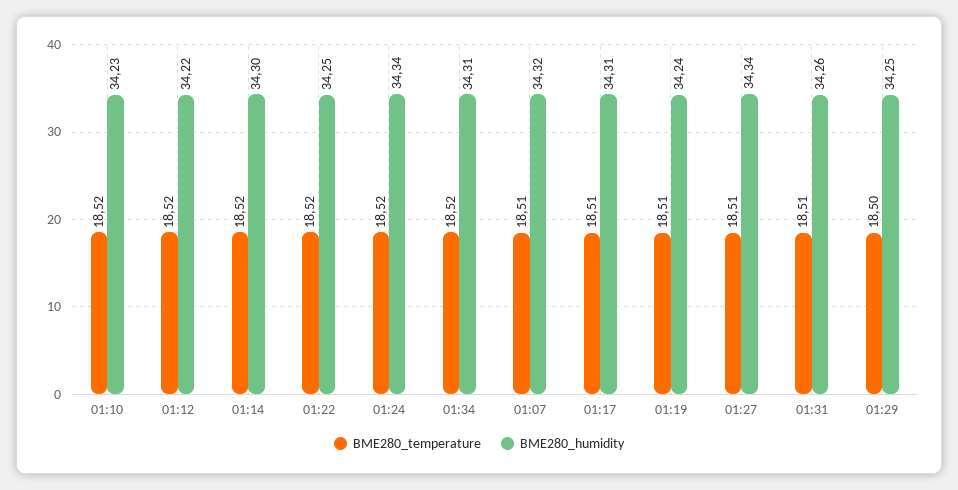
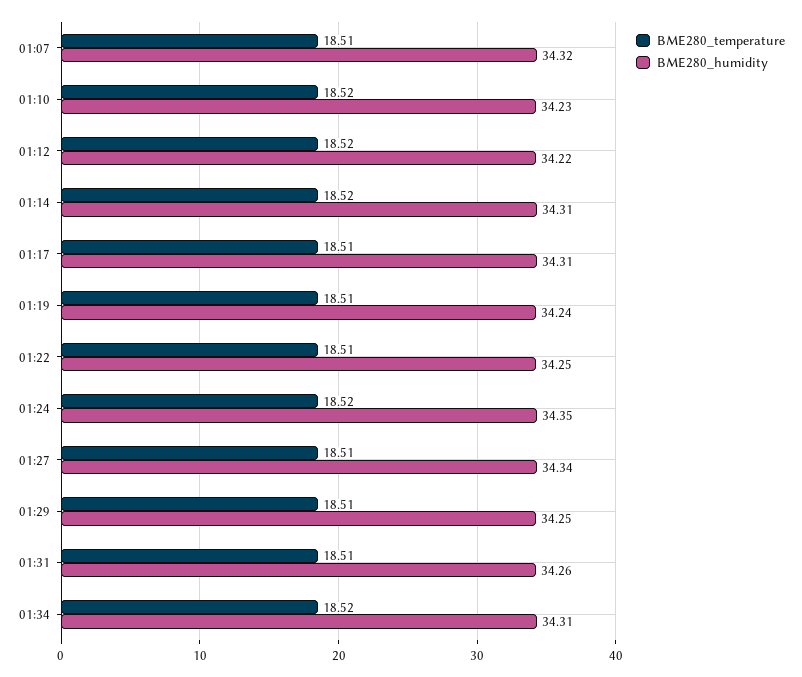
BME280_humidity, 01:14: 34.3 -> 34.31
BME280_temperature, 01:22: 18.52 -> 18.51
BME280_humidity, 01:24: 34.34 -> 34.35
BME280_temperature, 01:29: 18.5 -> 18.51

